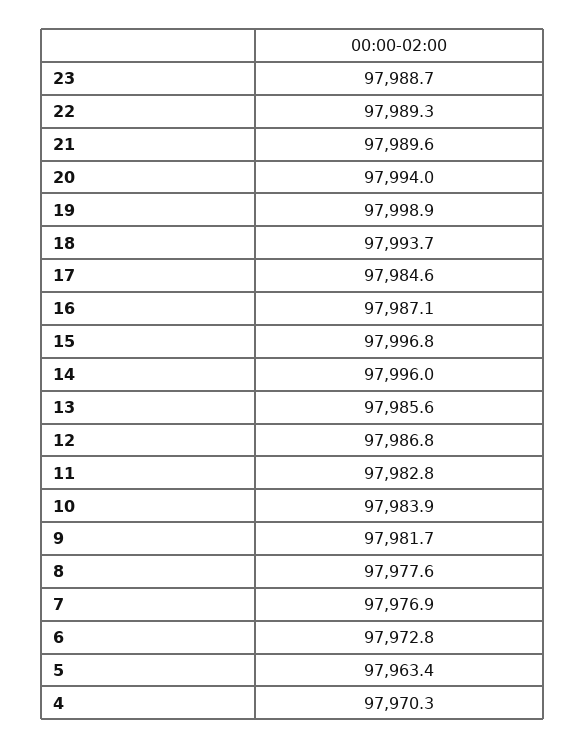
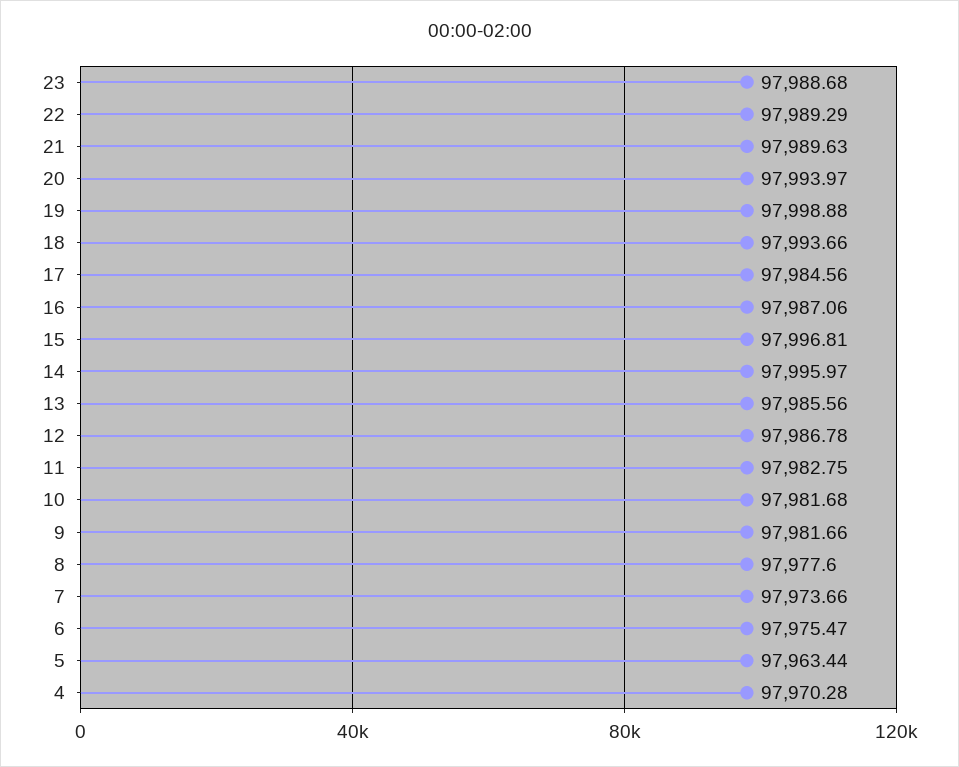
10: 97983.9 -> 97981.68
7: 97976.9 -> 97973.66
6: 97972.8 -> 97975.47

